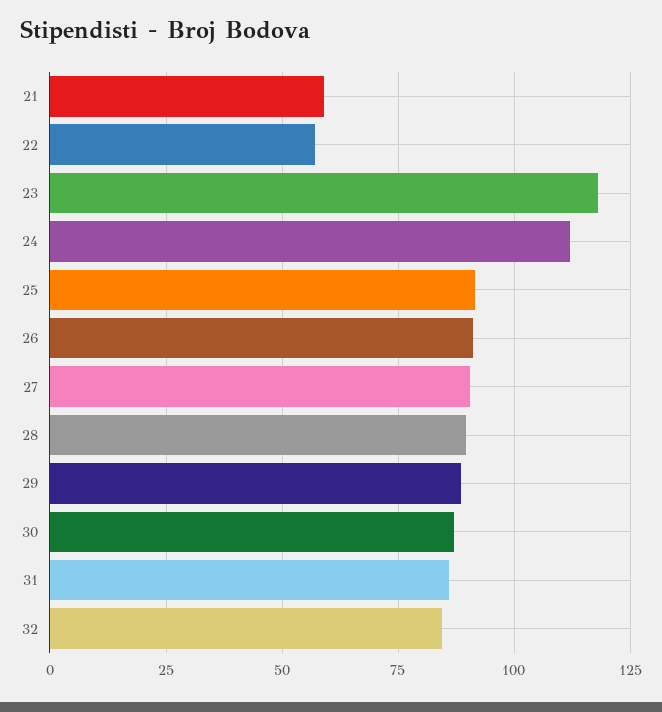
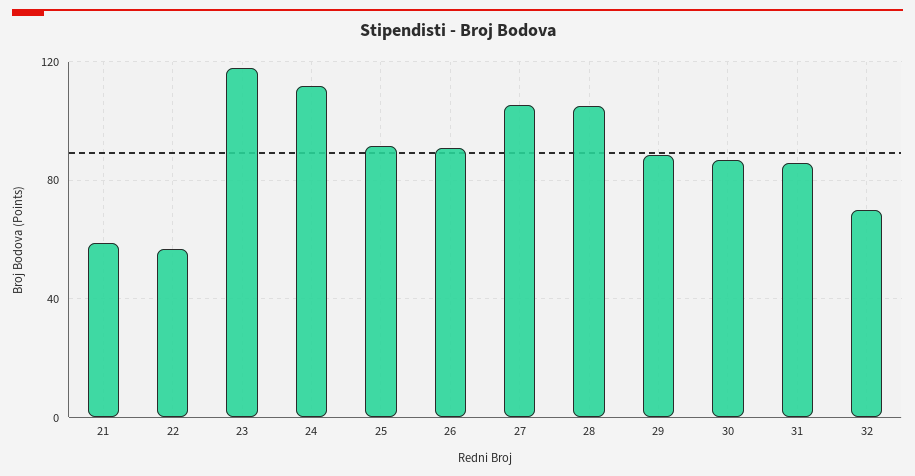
27: 90 -> 105
28: 90 -> 105
32: 85 -> 70

